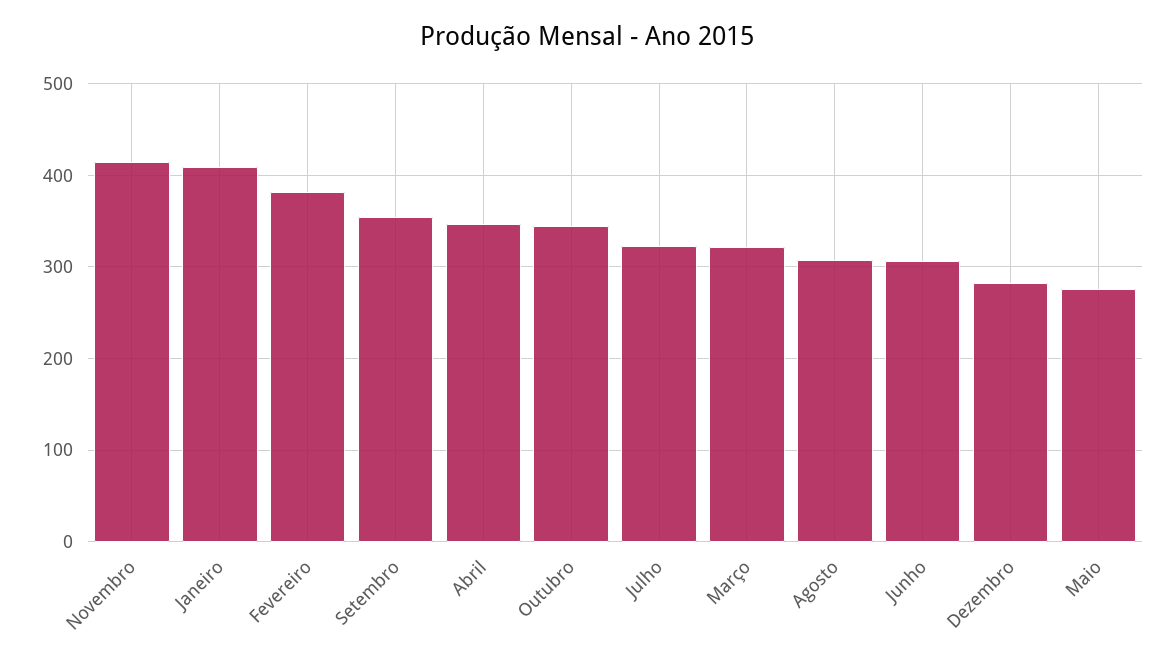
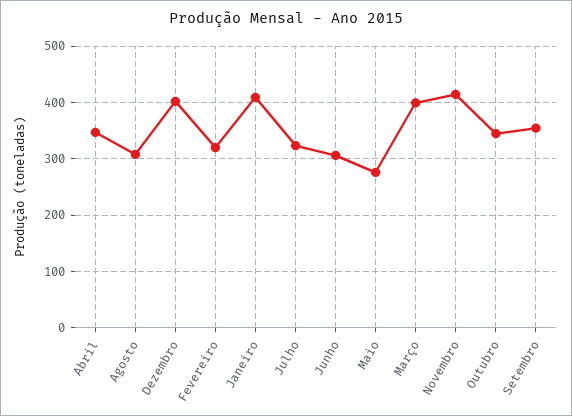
Fevereiro: 380 -> 320
Março: 320 -> 400
Dezembro: 280 -> 400

